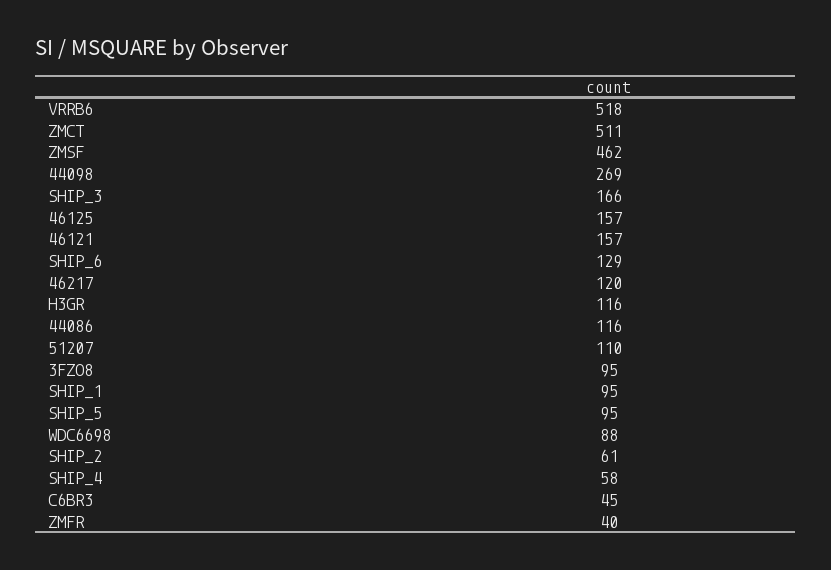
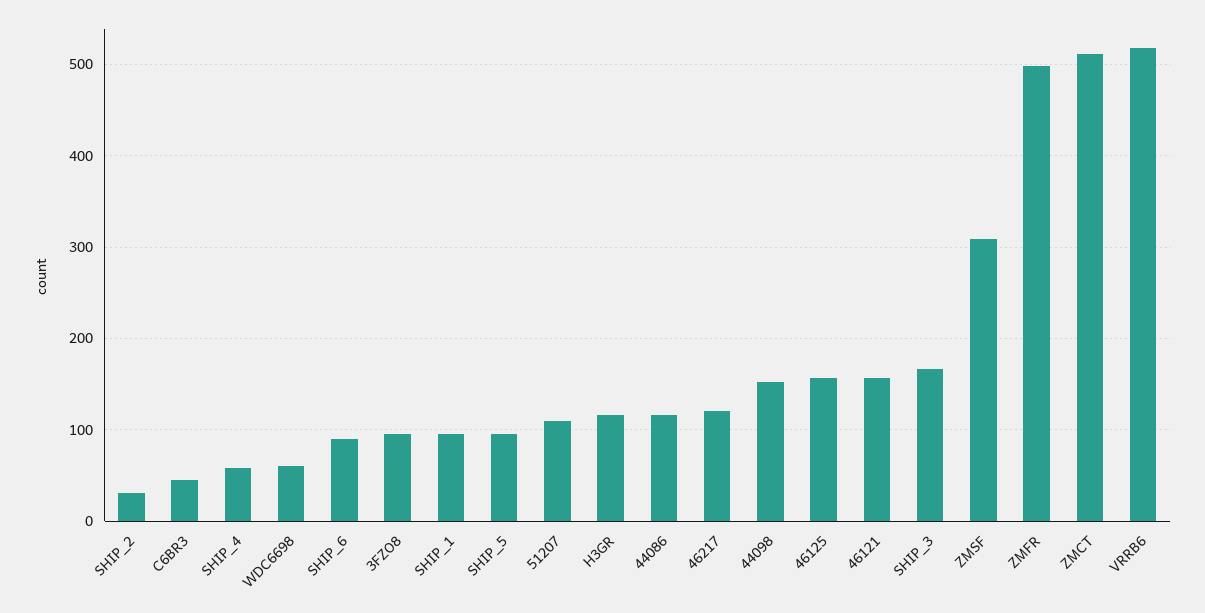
ZMSF: 462 -> 310
44098: 269 -> 150
SHIP_6: 129 -> 90
WDC6698: 88 -> 60
SHIP_2: 61 -> 30
ZMFR: 40 -> 500

